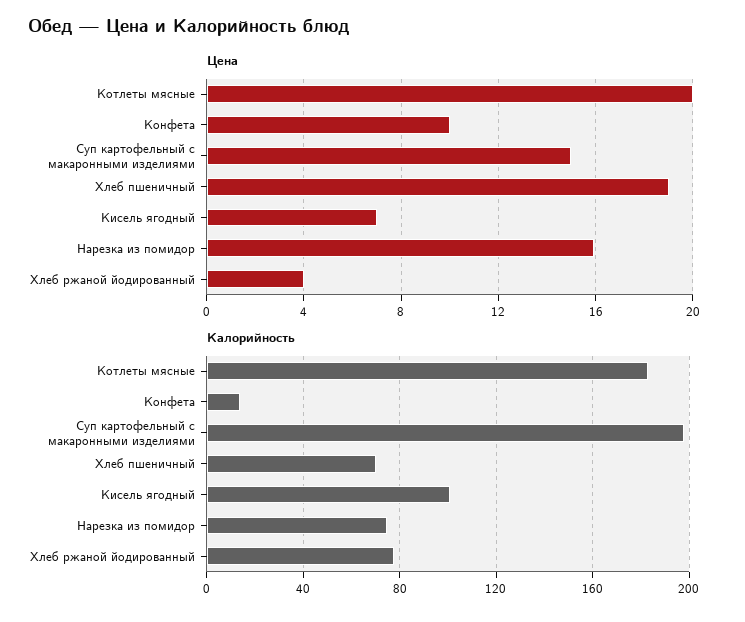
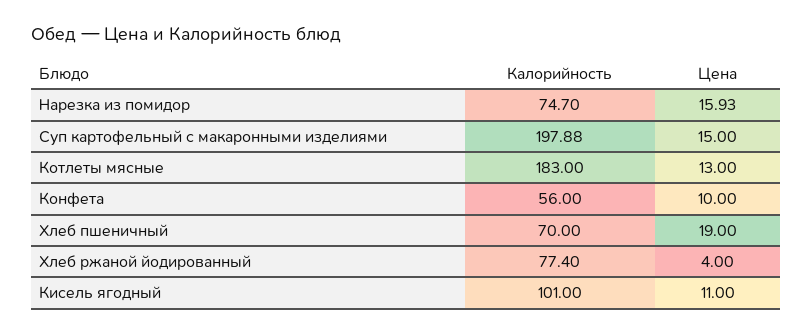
Цена, Котлеты мясные: 20 -> 13
Цена, Кисель ягодный: 7 -> 11
Калорийность, Конфета: 15 -> 56

